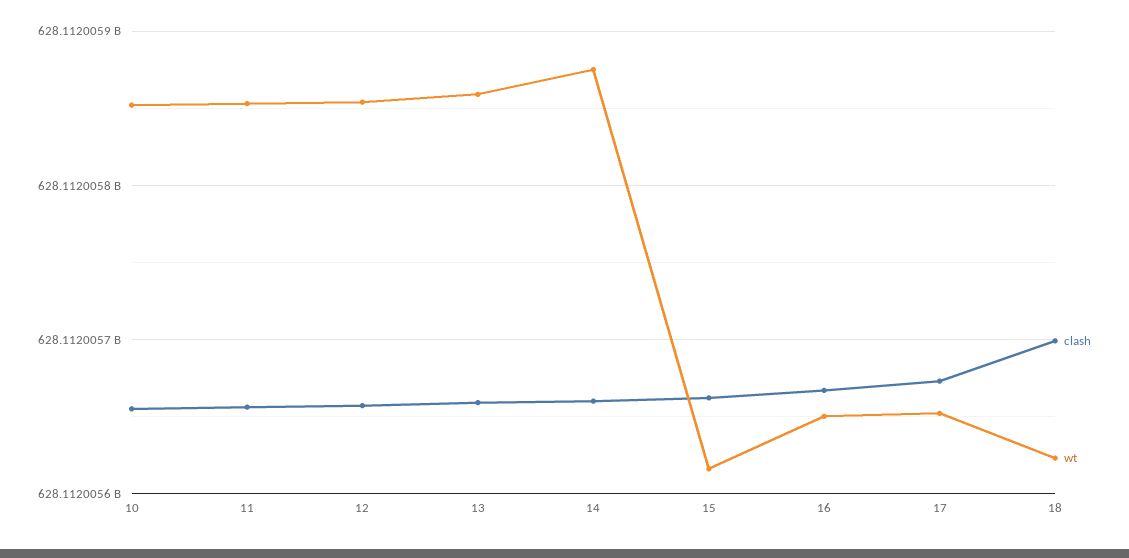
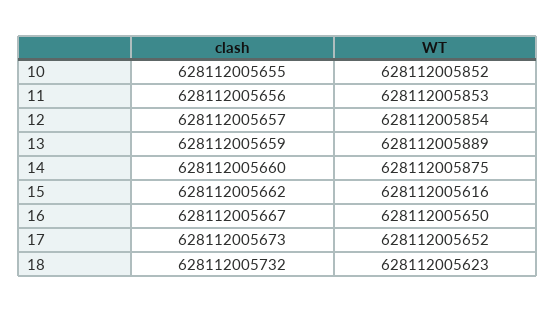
wt, 13: 628112005860 -> 628112005889
clash, 18: 628112005700 -> 628112005732

